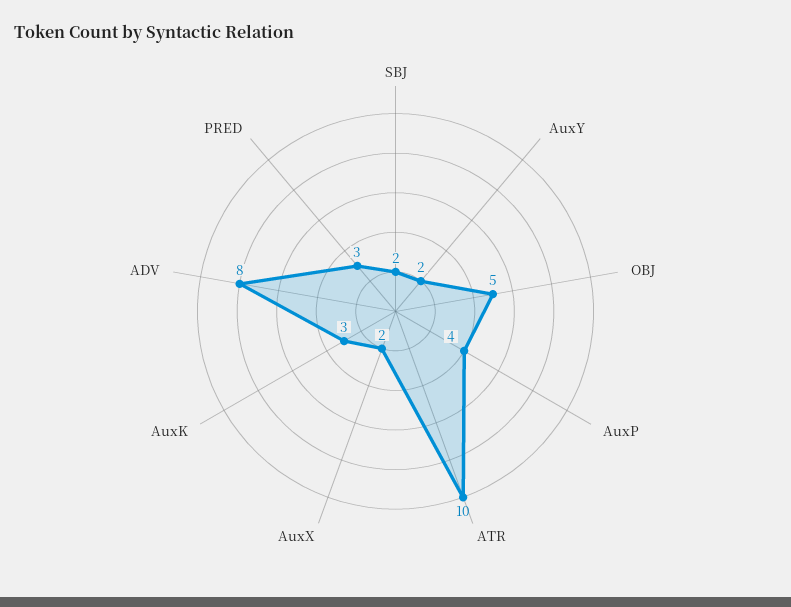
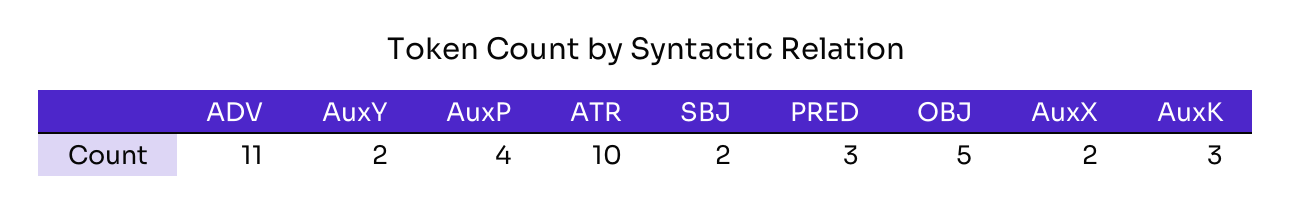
ADV: 8 -> 11

